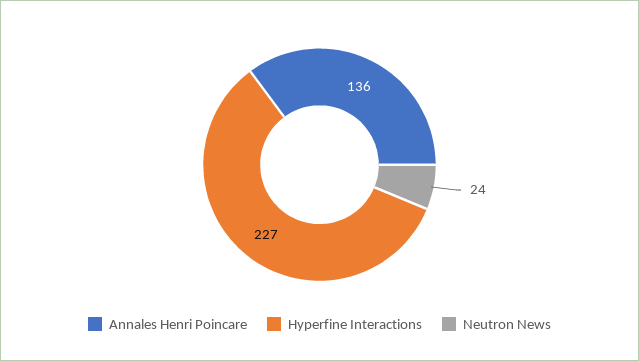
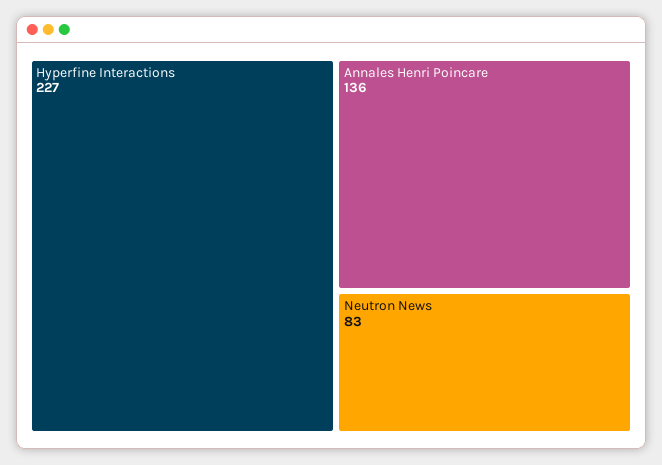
Neutron News: 24 -> 83

